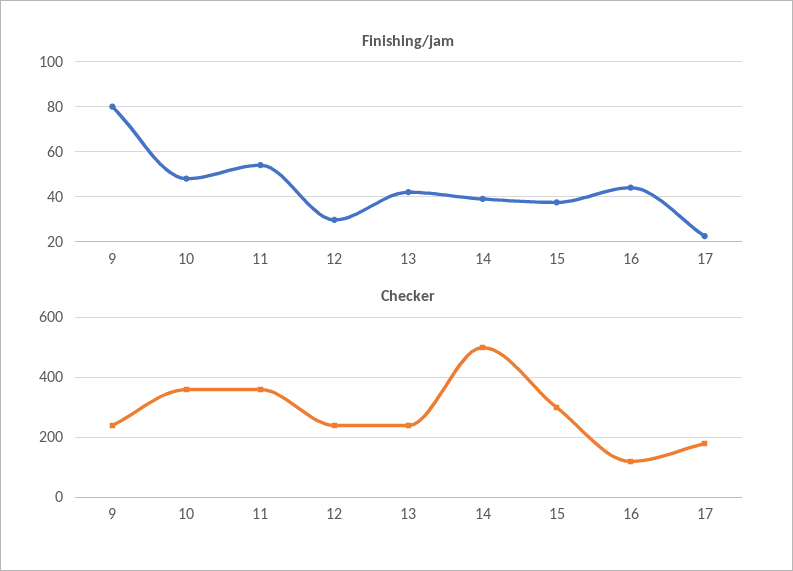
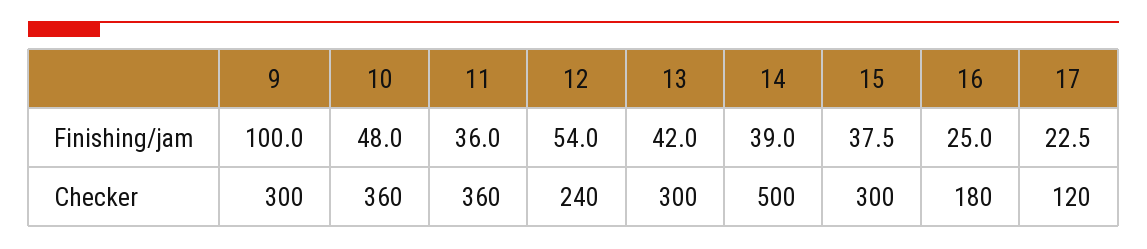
Finishing/jam, 9: 80 -> 100
Finishing/jam, 11: 55 -> 36
Finishing/jam, 12: 30 -> 54
Finishing/jam, 16: 45 -> 25
Checker, 9: 240 -> 300
Checker, 13: 240 -> 300
Checker, 16: 120 -> 180
Checker, 17: 180 -> 120

